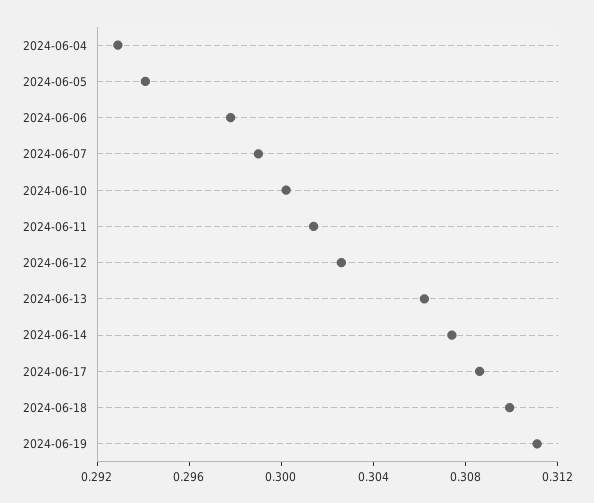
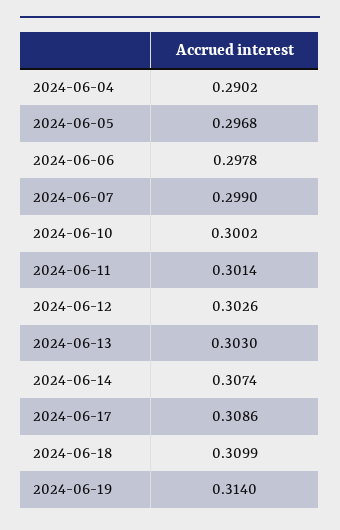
2024-06-04: 0.293 -> 0.2902
2024-06-05: 0.294 -> 0.2968
2024-06-13: 0.306 -> 0.303
2024-06-19: 0.311 -> 0.314

